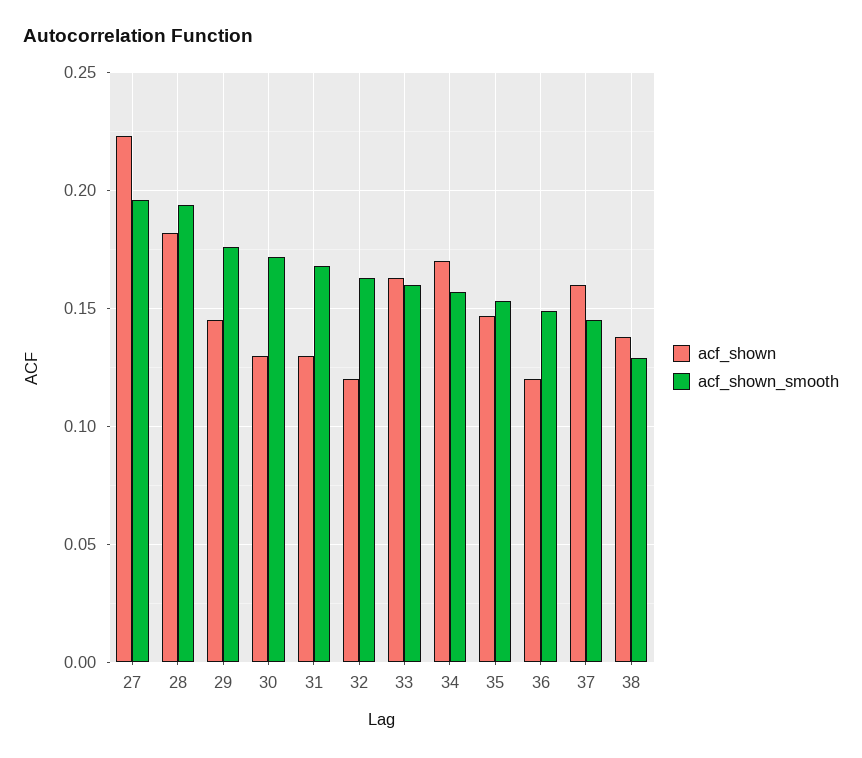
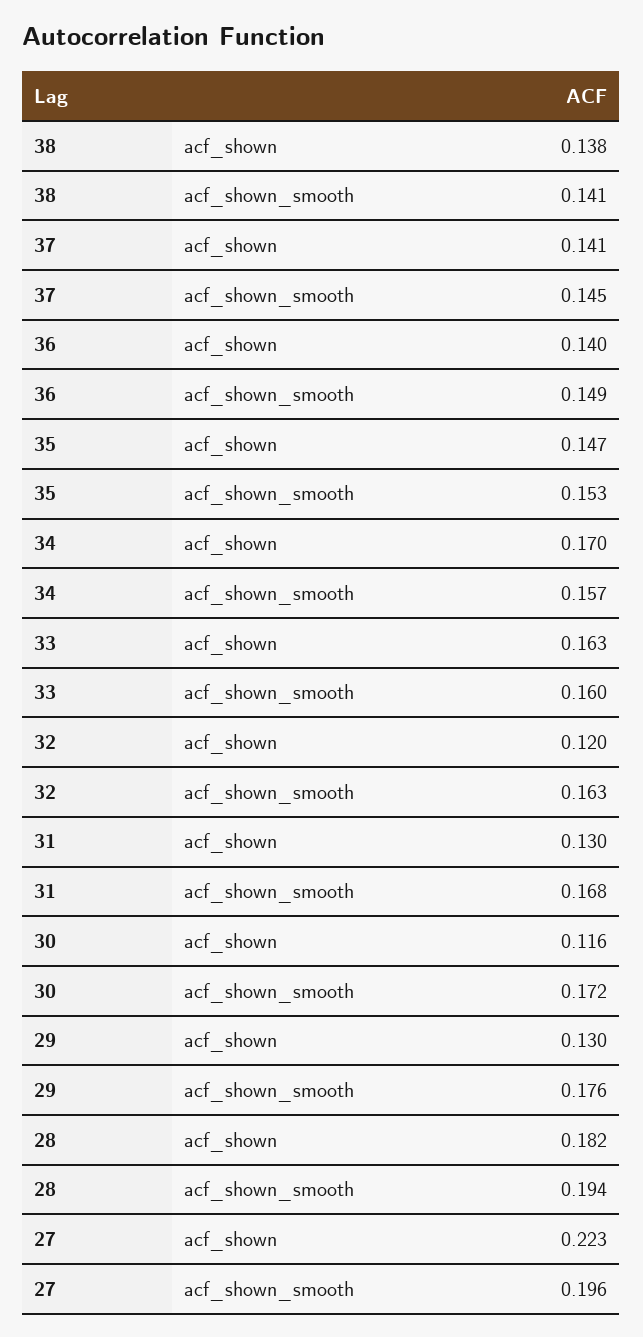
acf_shown, 29: 0.145 -> 0.13
acf_shown, 30: 0.13 -> 0.116
acf_shown, 36: 0.12 -> 0.14
acf_shown, 37: 0.16 -> 0.141
acf_shown_smooth, 38: 0.13 -> 0.141

